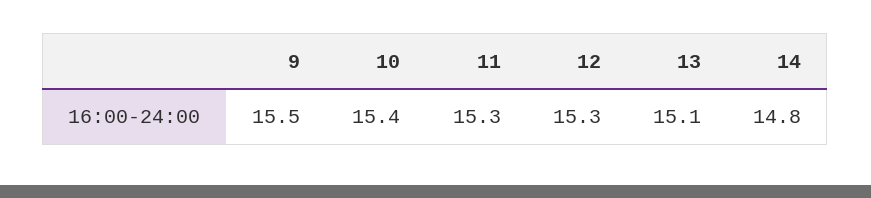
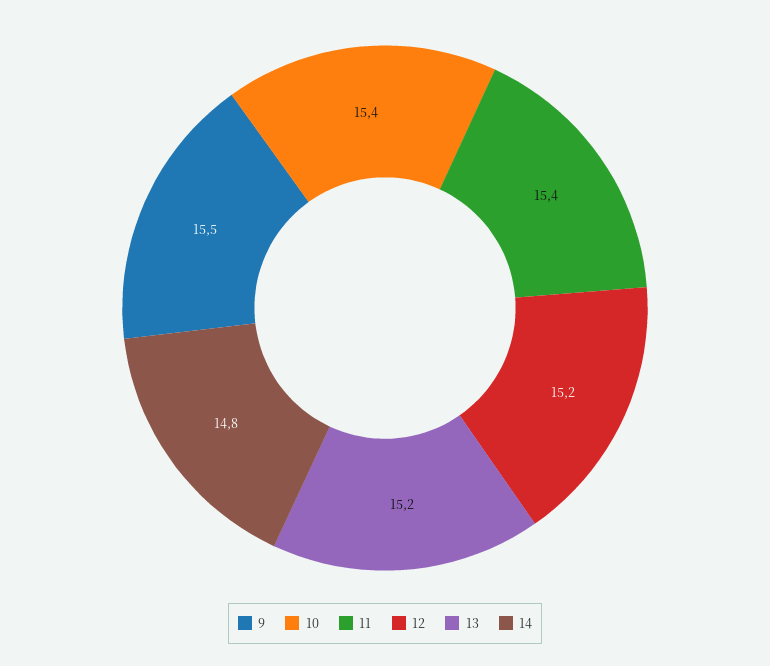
11: 15.3 -> 15.4
12: 15.3 -> 15.2
13: 15.1 -> 15.2

